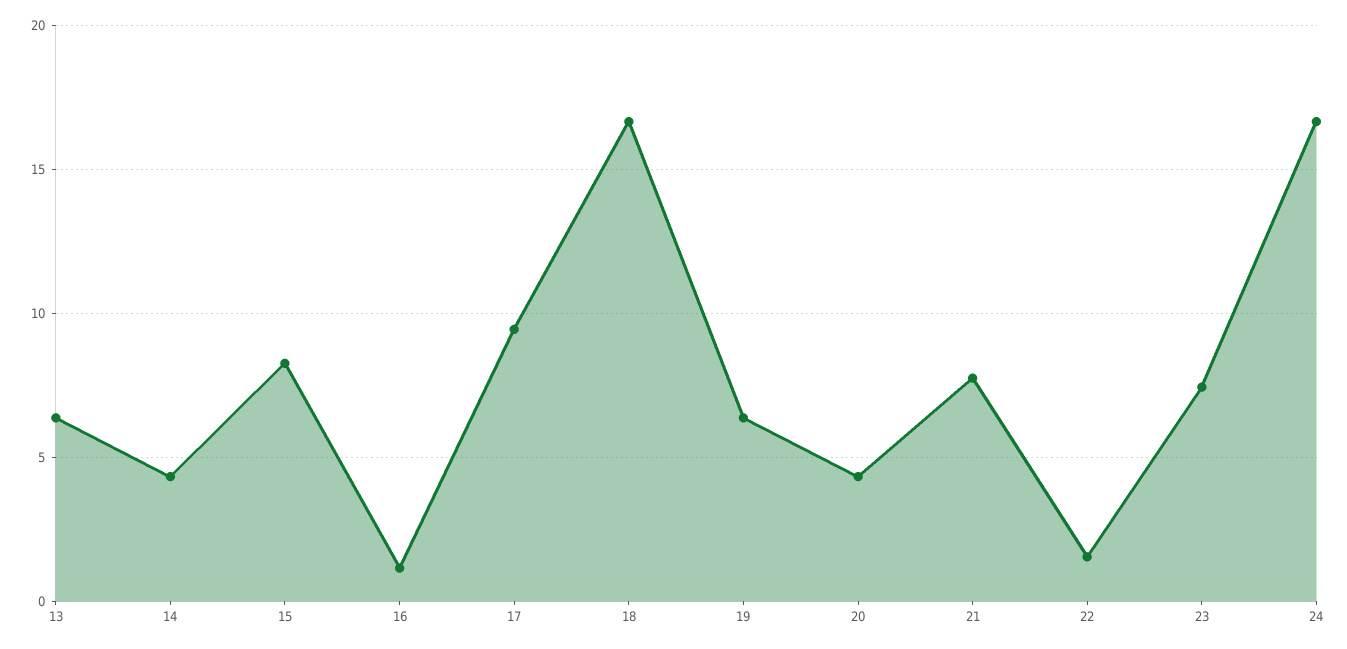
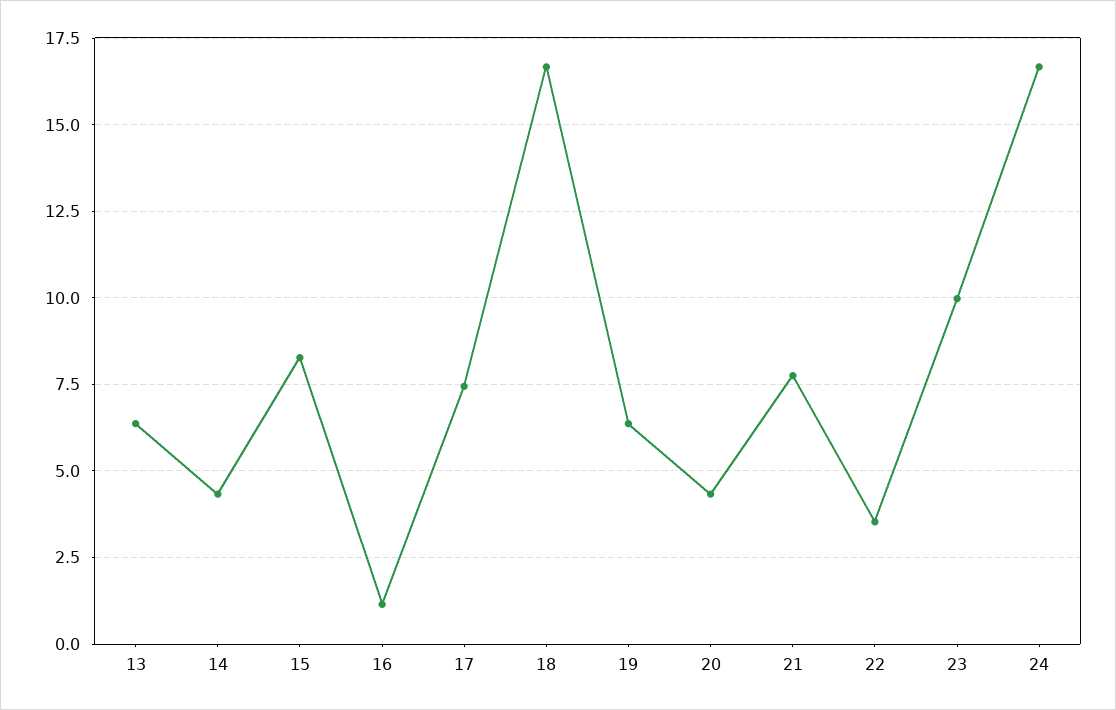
17: 9.5 -> 7.5
22: 1.5 -> 3.5
23: 7.5 -> 10

